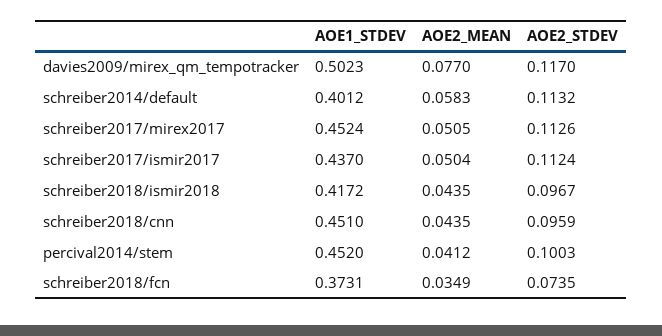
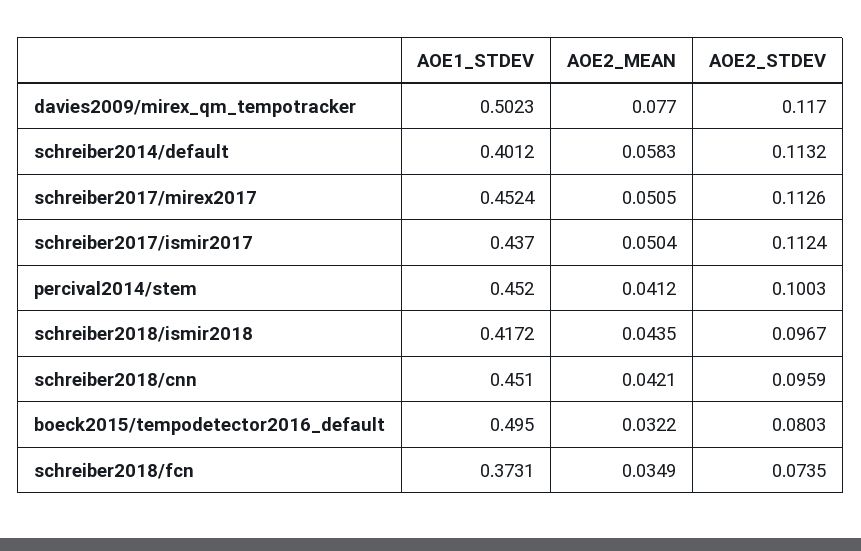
AOE2_MEAN, schreiber2018/cnn: 0.0435 -> 0.0421
AOE1_STDEV, boeck2015/tempodetector2016_default: none -> 0.495
AOE2_MEAN, boeck2015/tempodetector2016_default: none -> 0.0322
AOE2_STDEV, boeck2015/tempodetector2016_default: none -> 0.0803

